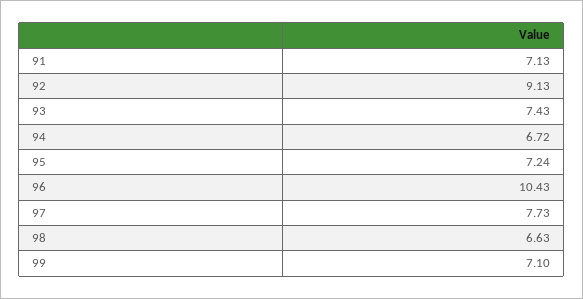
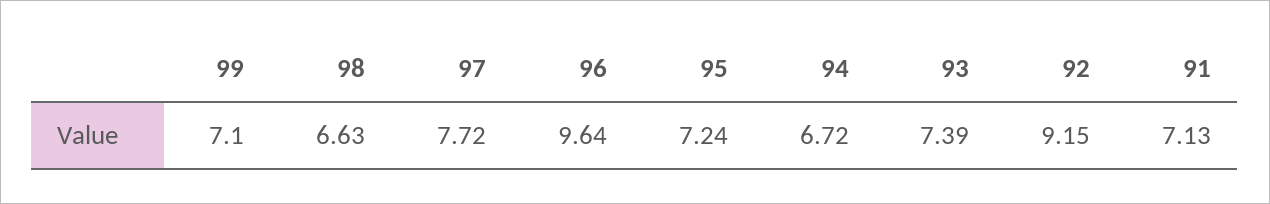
92: 9.13 -> 9.15
93: 7.43 -> 7.39
96: 10.43 -> 9.64
97: 7.73 -> 7.72

